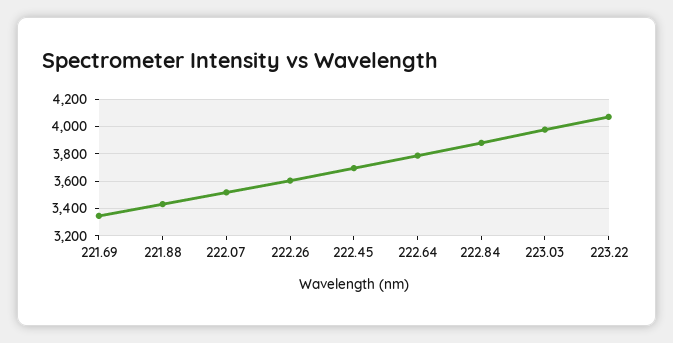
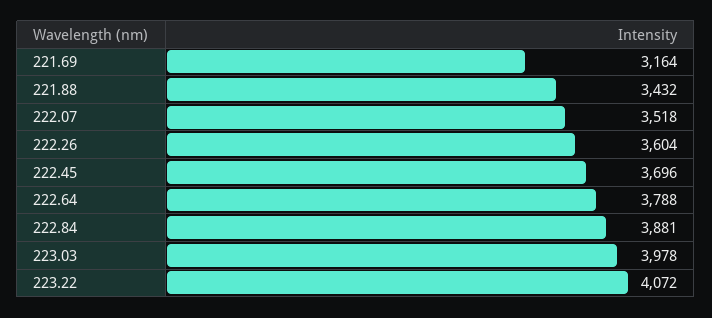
221.69: 3350 -> 3164

